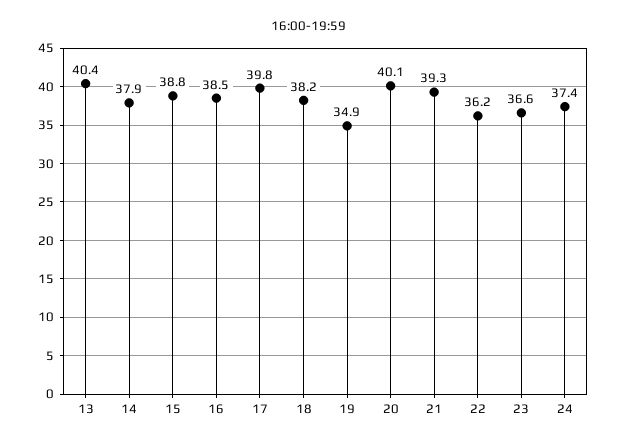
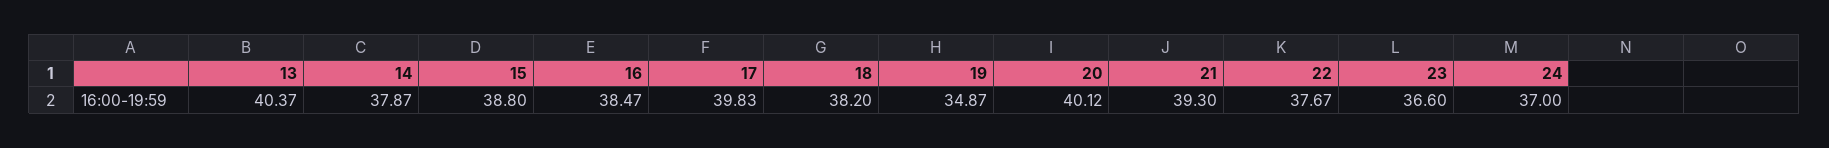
22: 36.2 -> 37.67
24: 37.4 -> 37

